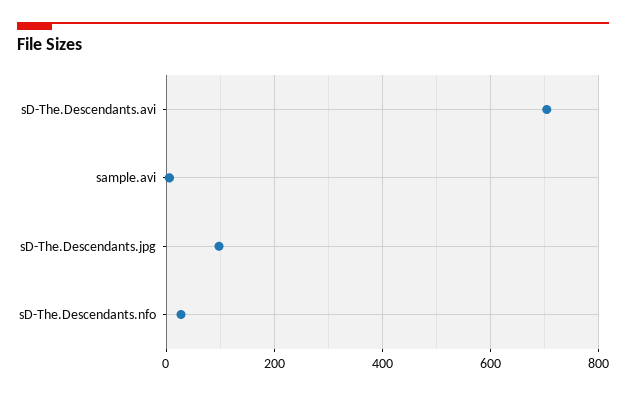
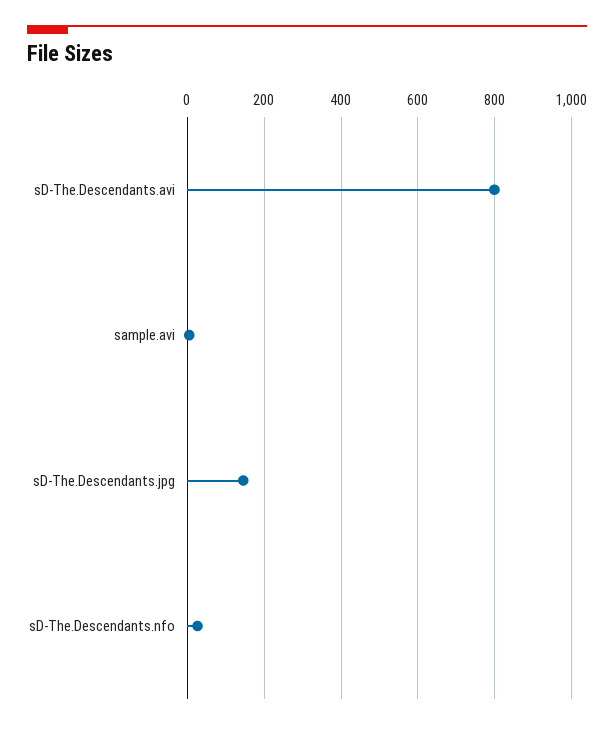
sD-The.Descendants.avi: 700 -> 800
sD-The.Descendants.jpg: 100 -> 140

